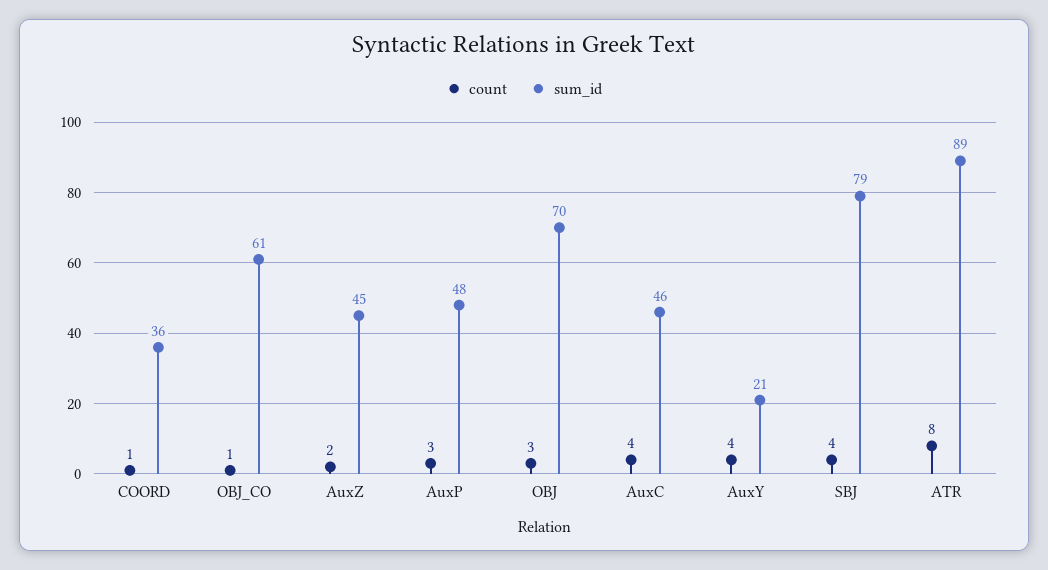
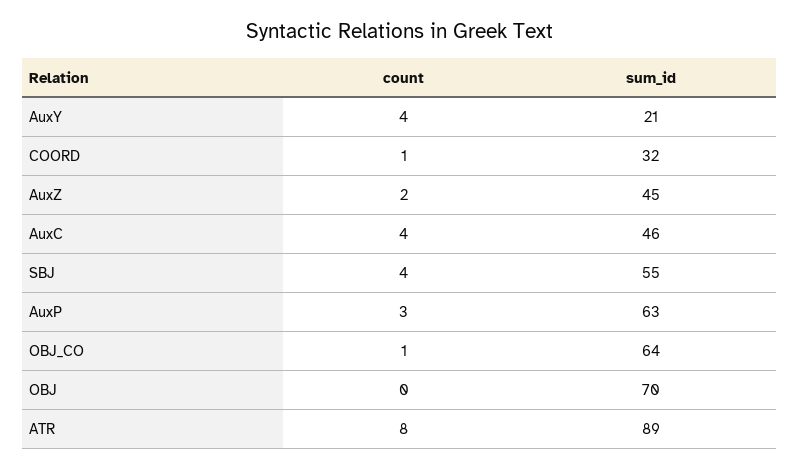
sum_id, COORD: 36 -> 32
sum_id, OBJ_CO: 61 -> 64
sum_id, AuxP: 48 -> 63
count, OBJ: 3 -> 0
sum_id, SBJ: 79 -> 55

